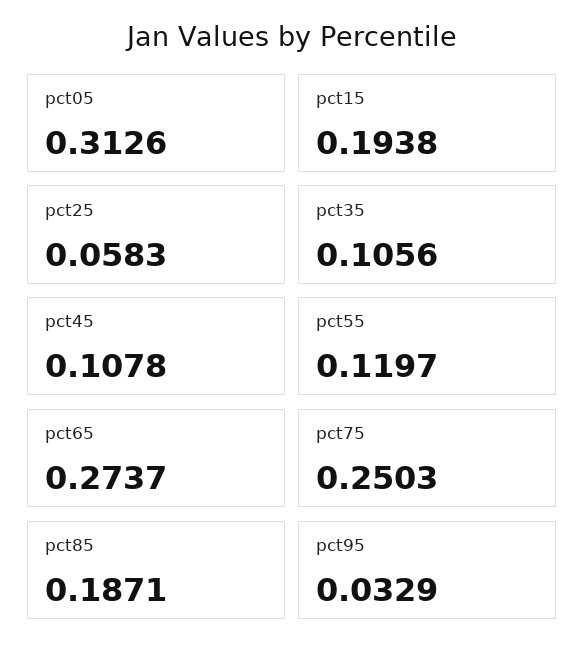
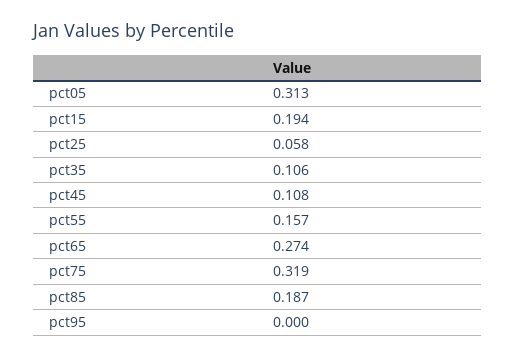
pct55: 0.1197 -> 0.157
pct75: 0.2503 -> 0.319
pct95: 0.0329 -> 0

